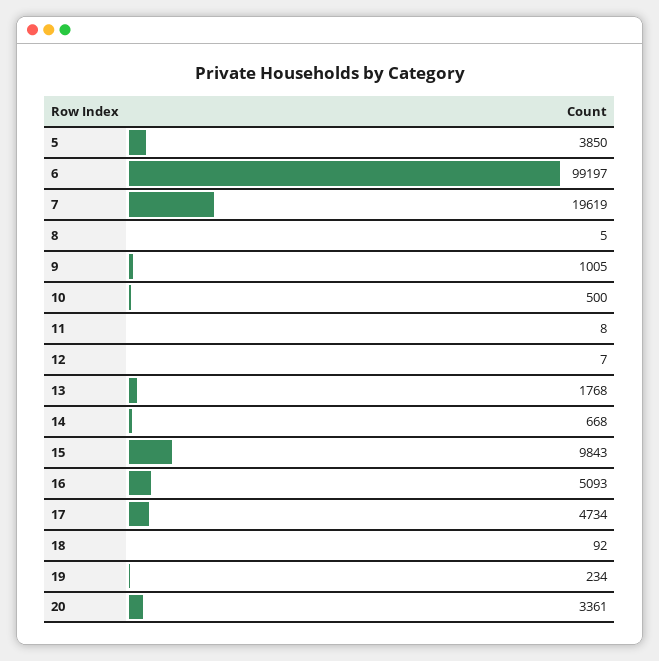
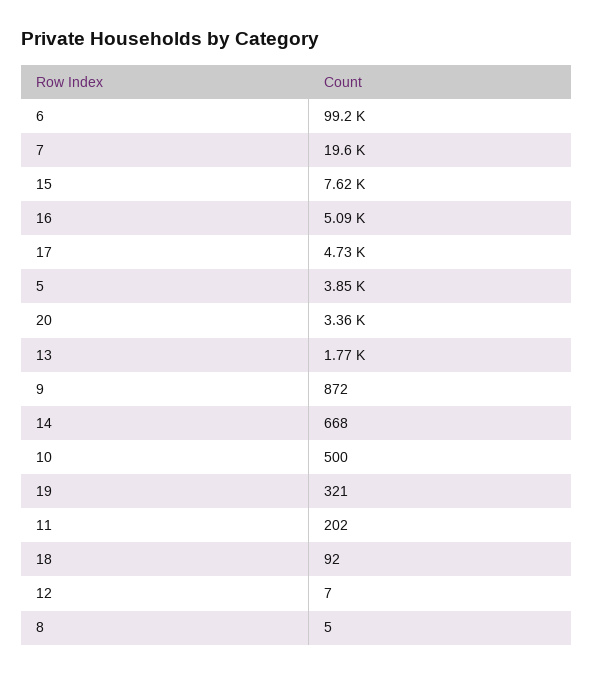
9: 1005 -> 872
11: 8 -> 202
15: 9843 -> 7620
19: 234 -> 321

